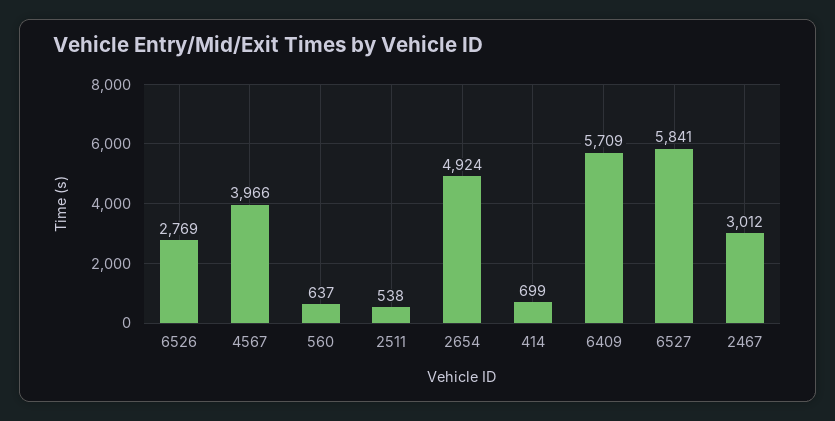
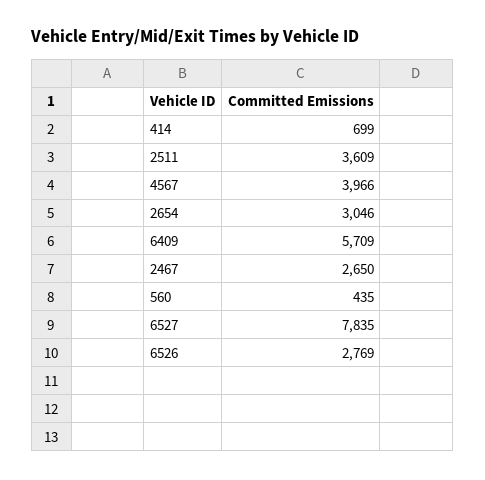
560: 637 -> 435
2511: 538 -> 3609
2654: 4924 -> 3046
6527: 5841 -> 7835
2467: 3012 -> 2650

